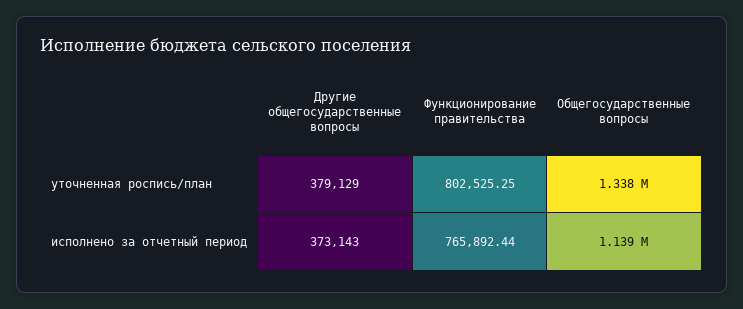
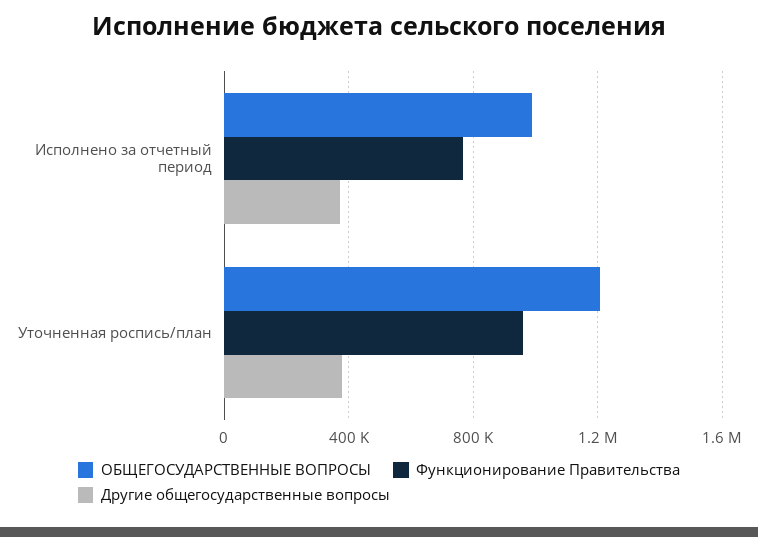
Функционирование правительства, уточненная роспись/план: 802525.25 -> 950000
Общегосударственные вопросы, уточненная роспись/план: 1338000 -> 1200000
Общегосударственные вопросы, исполнено за отчетный период: 1139000 -> 1000000

